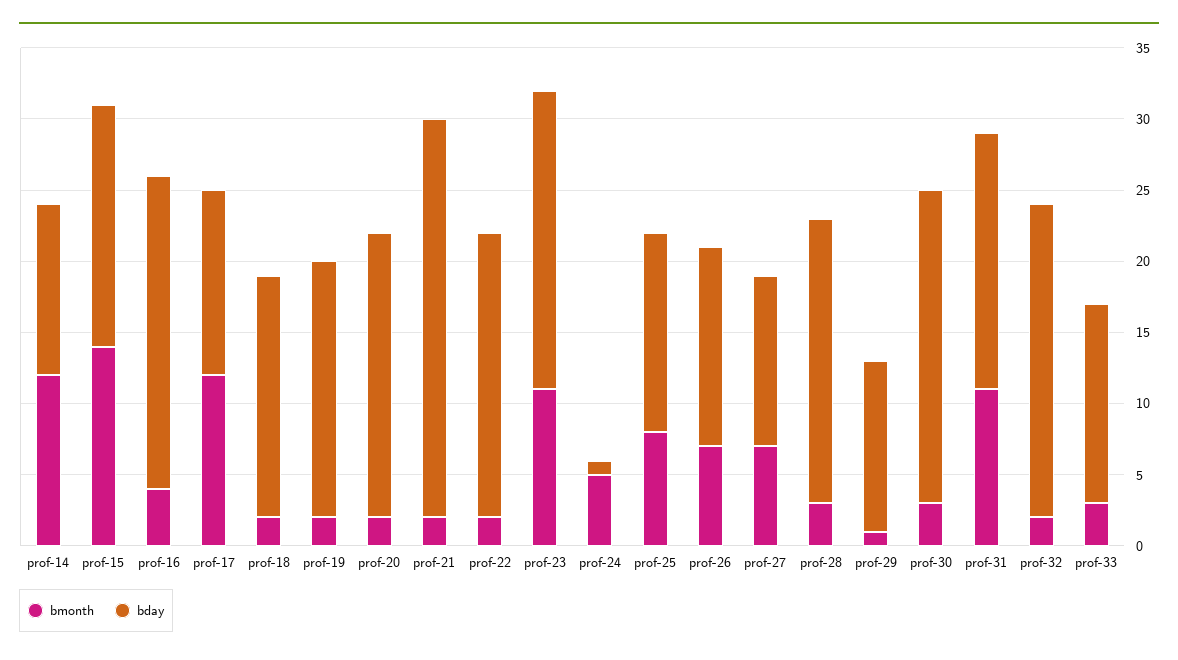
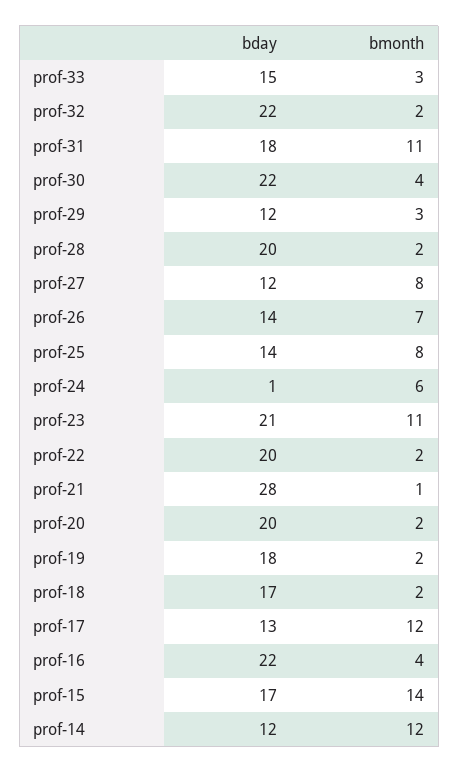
bmonth, prof-21: 2 -> 1
bmonth, prof-24: 5 -> 6
bmonth, prof-27: 7 -> 8
bmonth, prof-28: 3 -> 2
bmonth, prof-29: 1 -> 3
bmonth, prof-30: 3 -> 4
bday, prof-33: 14 -> 15

